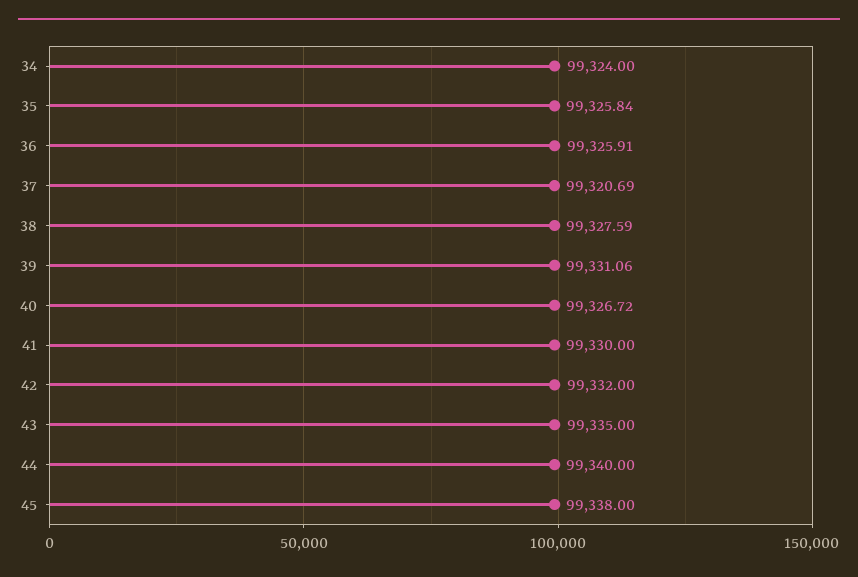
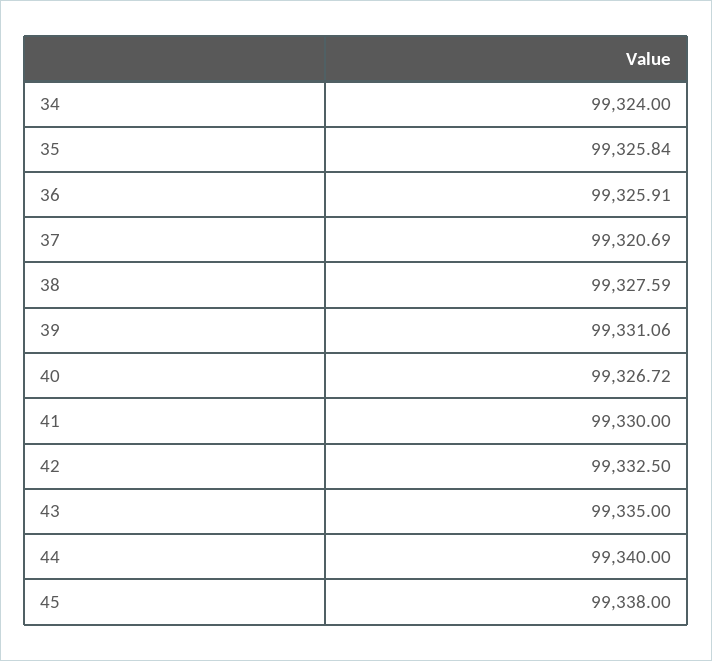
42: 99332 -> 99332.5

